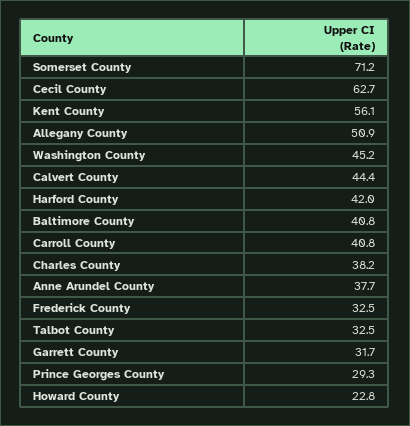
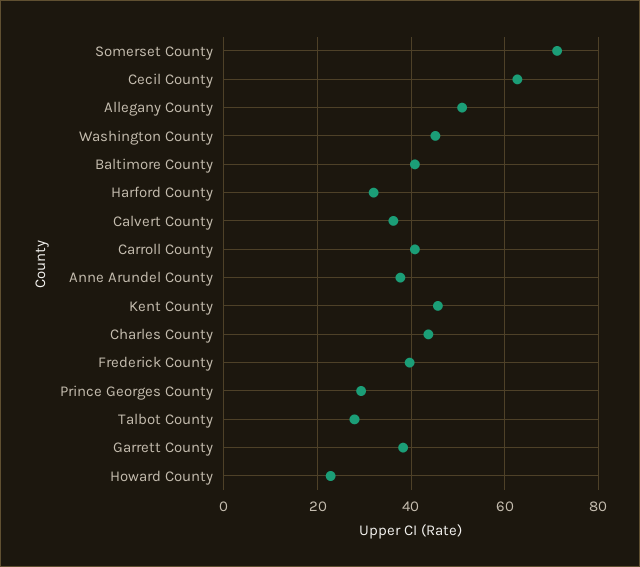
Kent County: 56.1 -> 46
Calvert County: 44.4 -> 36
Harford County: 42 -> 32
Charles County: 38.2 -> 44
Frederick County: 32.5 -> 40
Talbot County: 32.5 -> 28
Garrett County: 31.7 -> 38

